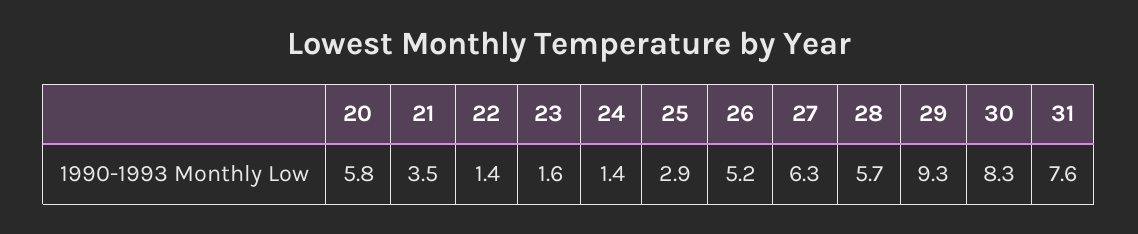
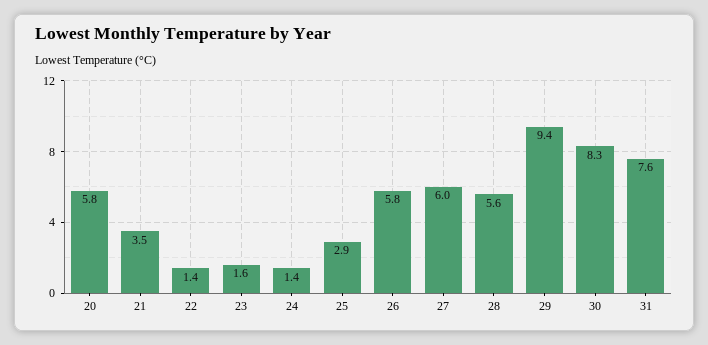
26: 5.2 -> 5.8
27: 6.3 -> 6
28: 5.7 -> 5.6
29: 9.3 -> 9.4

